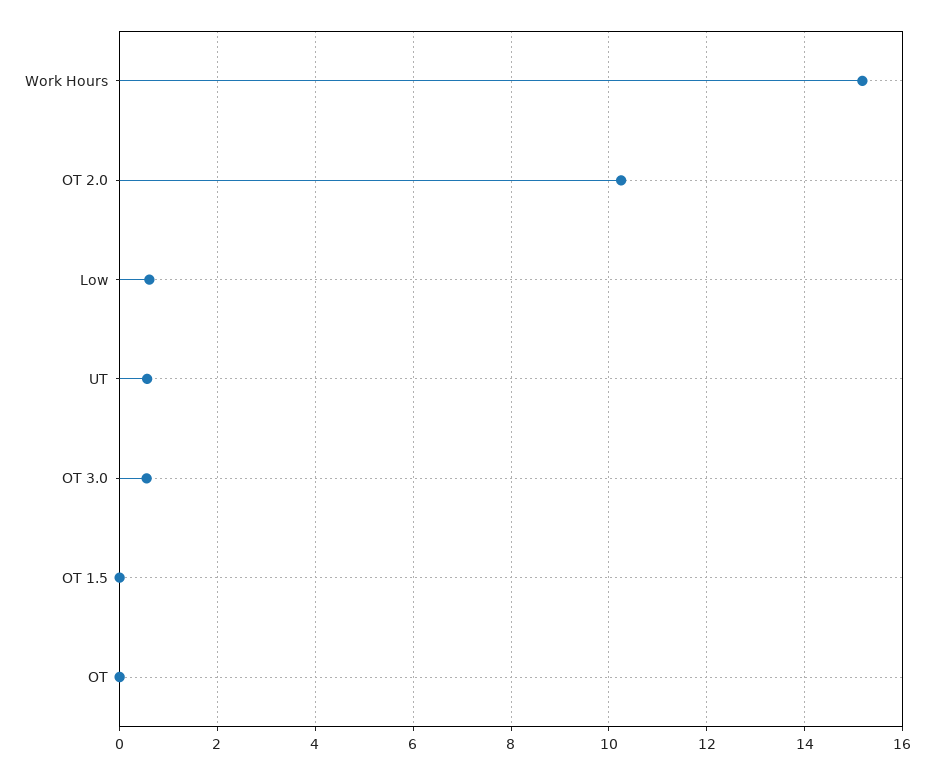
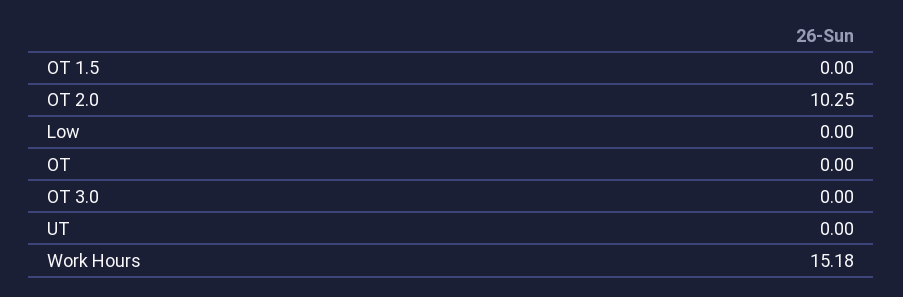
Low: 0.6 -> 0
UT: 0.6 -> 0
OT 3.0: 0.6 -> 0

